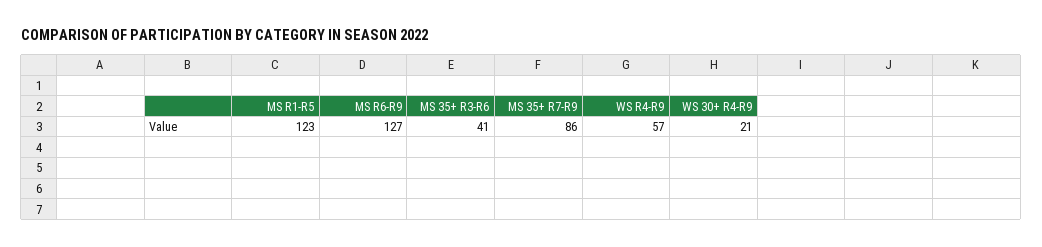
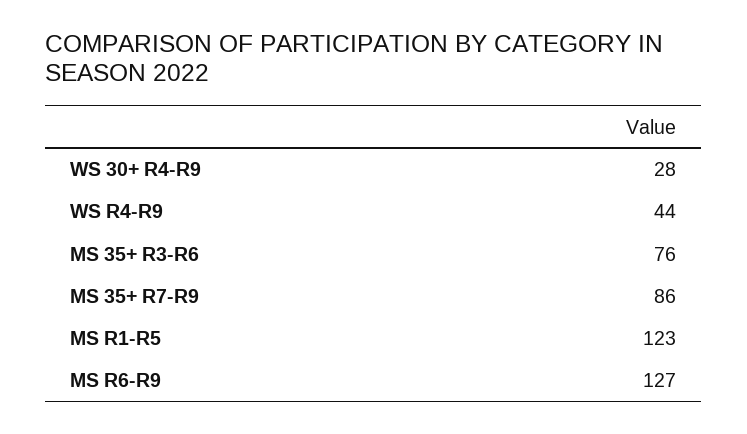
MS 35+ R3-R6: 41 -> 76
WS R4-R9: 57 -> 44
WS 30+ R4-R9: 21 -> 28

